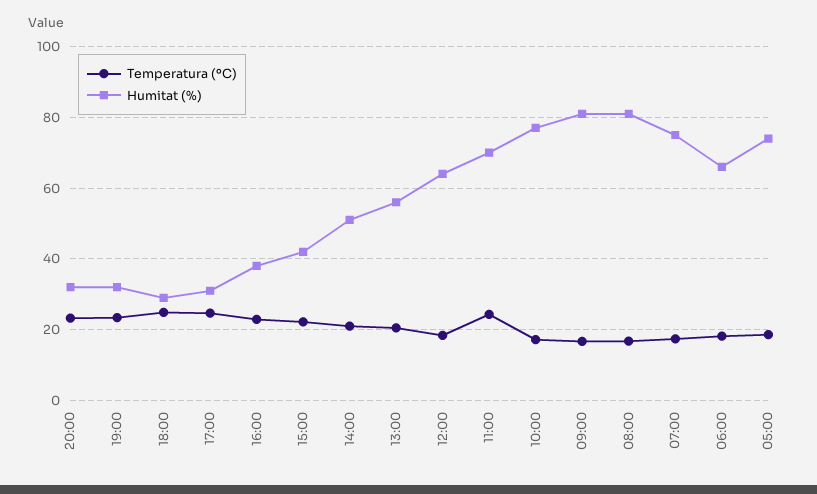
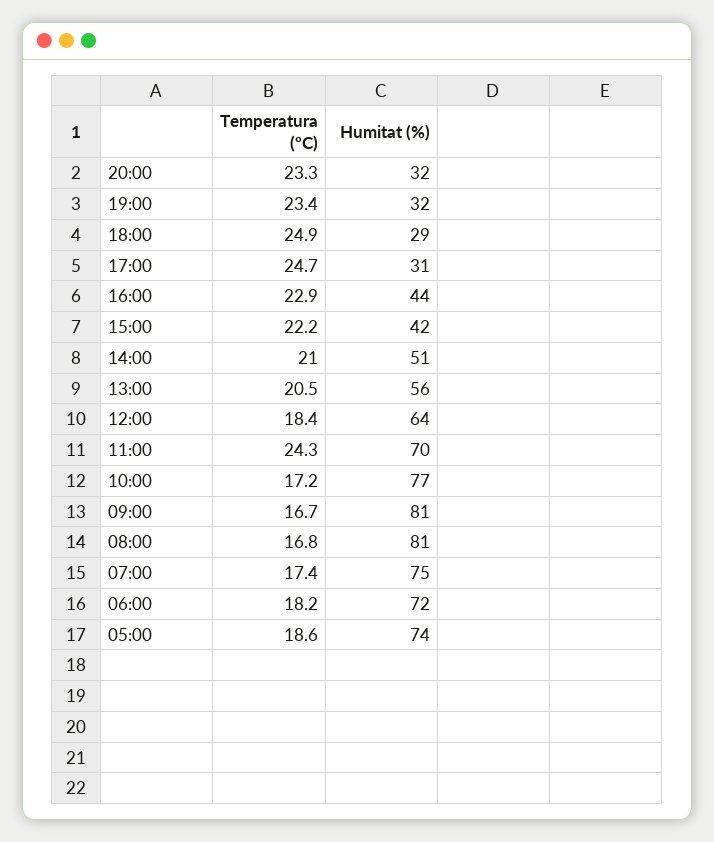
Humitat (%), 16:00: 38 -> 44
Humitat (%), 06:00: 66 -> 72

